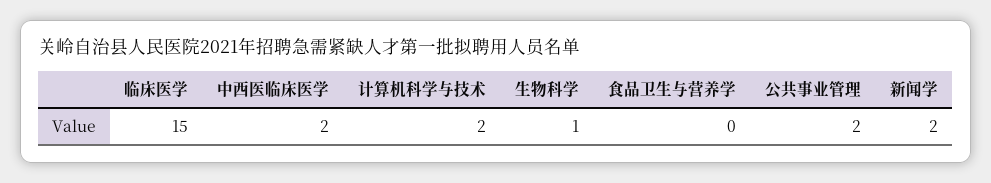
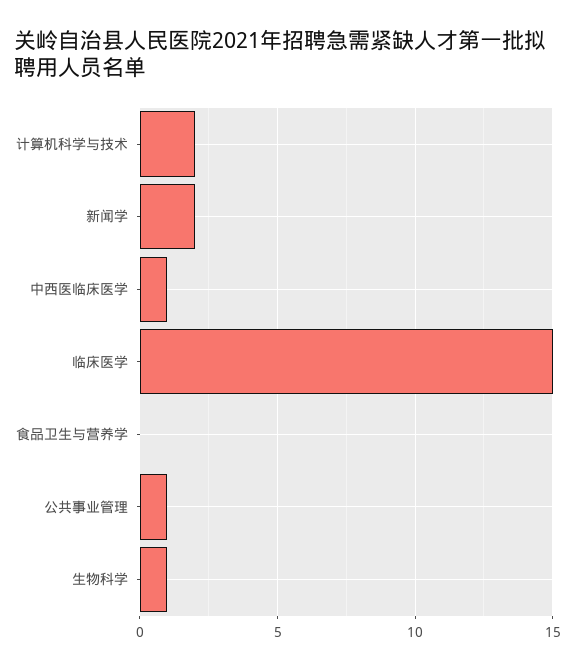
中西医临床医学: 2 -> 1
公共事业管理: 2 -> 1

